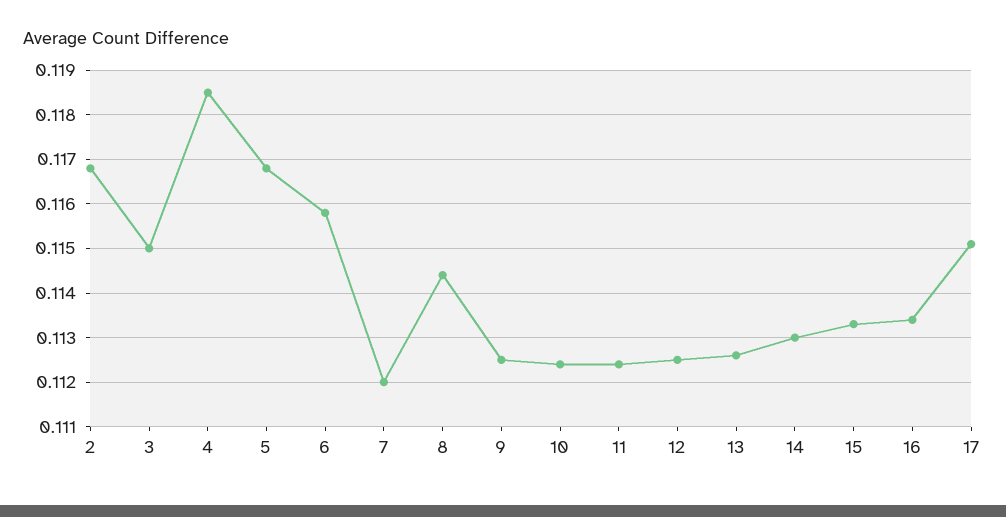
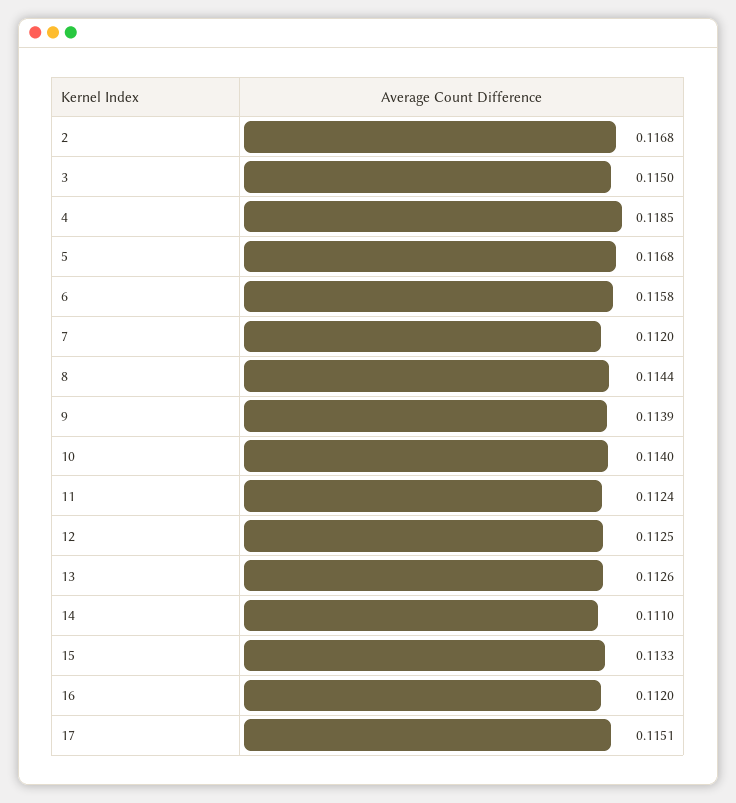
9: 0.1125 -> 0.1139
10: 0.1125 -> 0.114
14: 0.113 -> 0.111
16: 0.1135 -> 0.112

